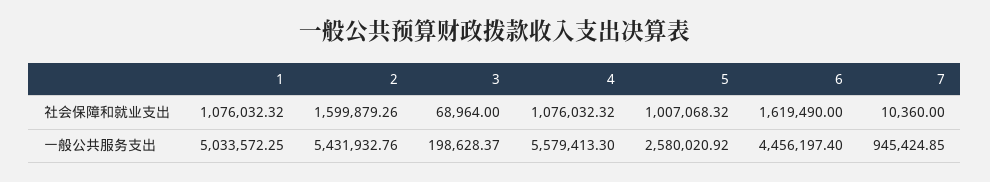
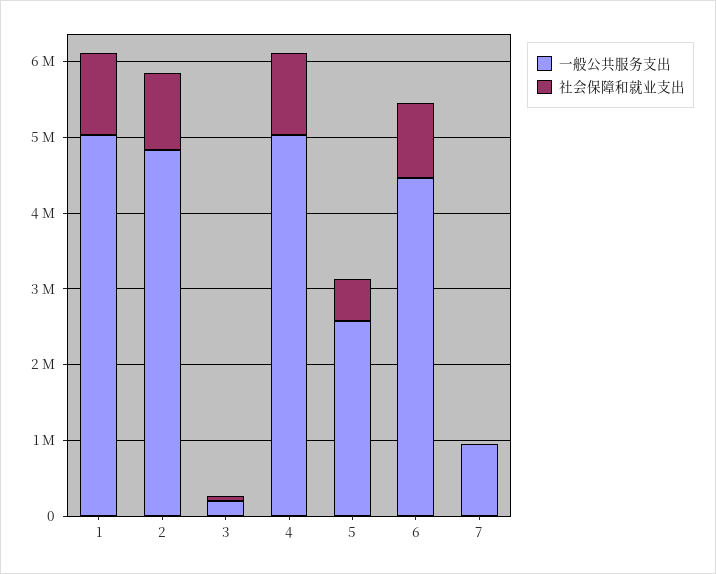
社会保障和就业支出, 2: 1599879.26 -> 1000000
社会保障和就业支出, 5: 1007068.32 -> 600000
社会保障和就业支出, 6: 1619490 -> 1000000
一般公共服务支出, 2: 5431932.76 -> 4800000
一般公共服务支出, 4: 5579413.3 -> 5000000

